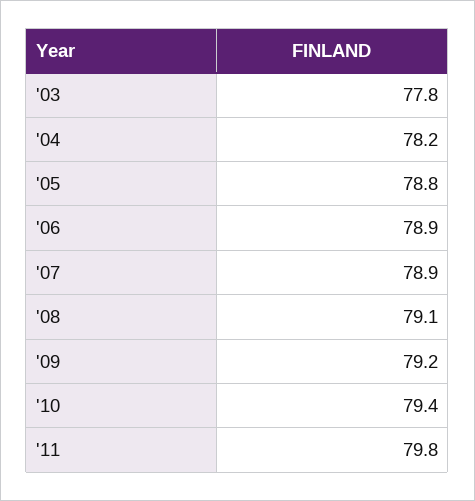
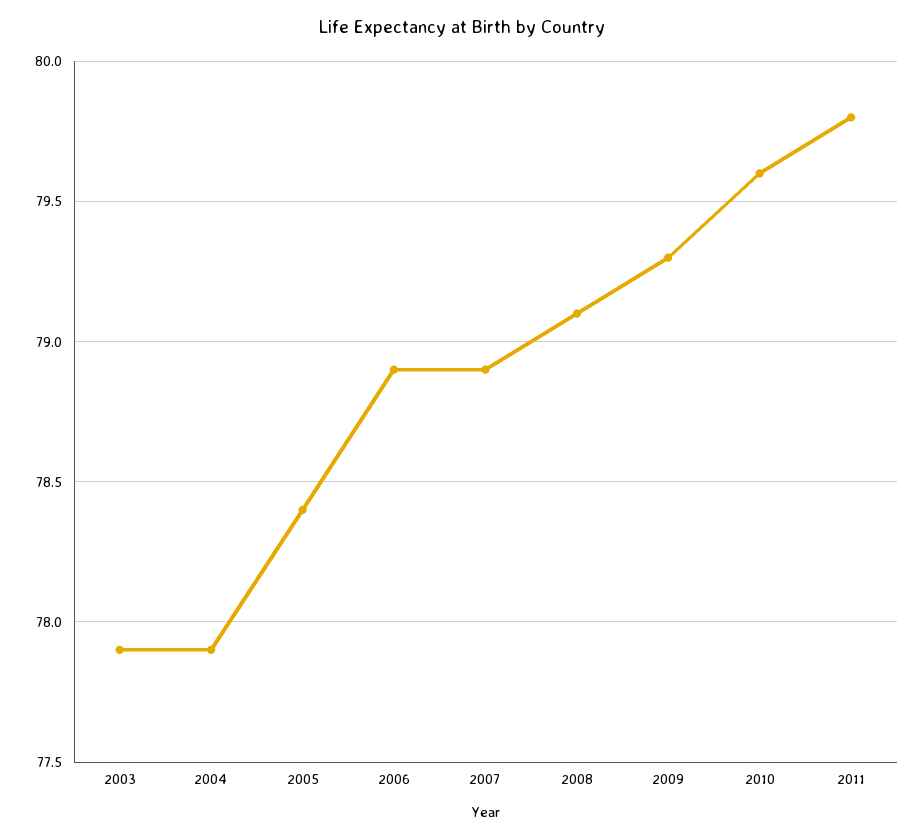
'03: 77.8 -> 77.9
'04: 78.2 -> 77.9
'05: 78.8 -> 78.4
'09: 79.2 -> 79.3
'10: 79.4 -> 79.6

